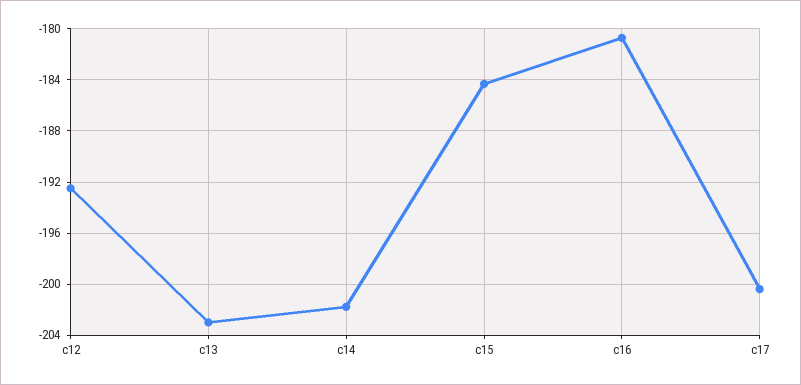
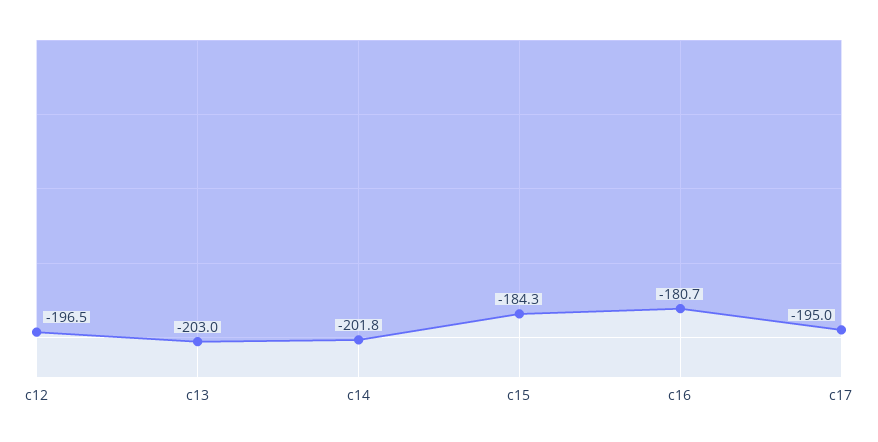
c12: -192.5 -> -196.5
c17: -200.5 -> -195

